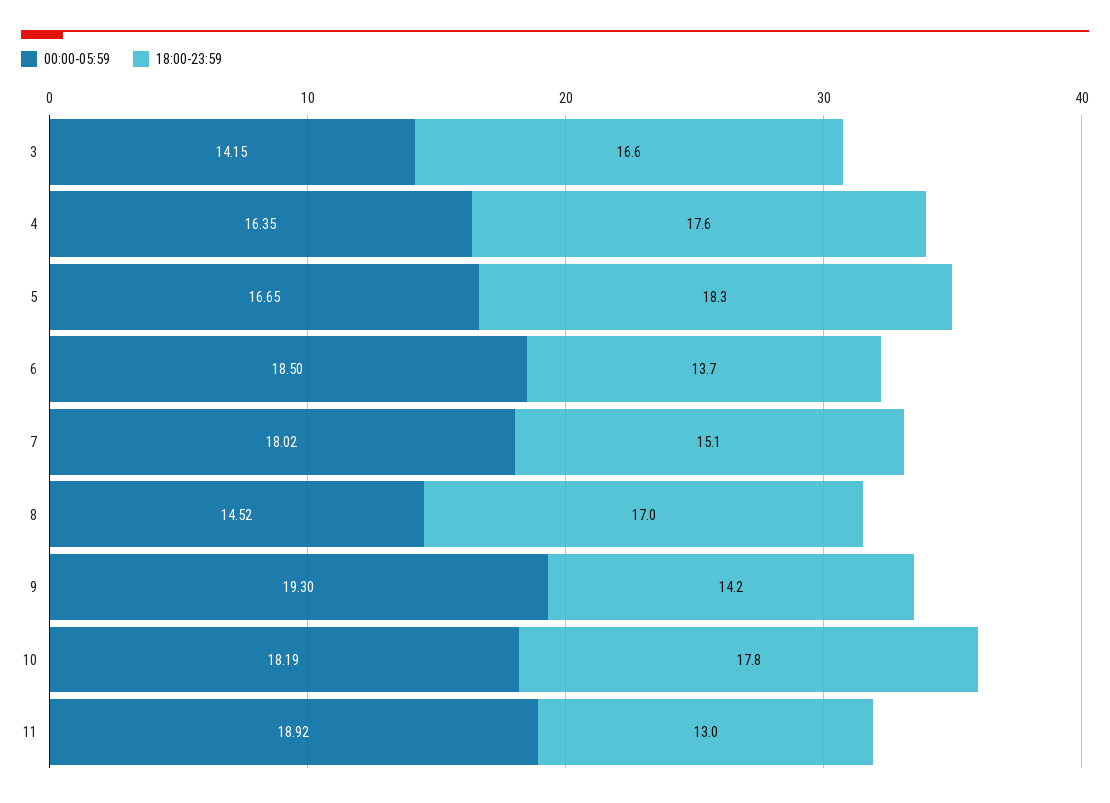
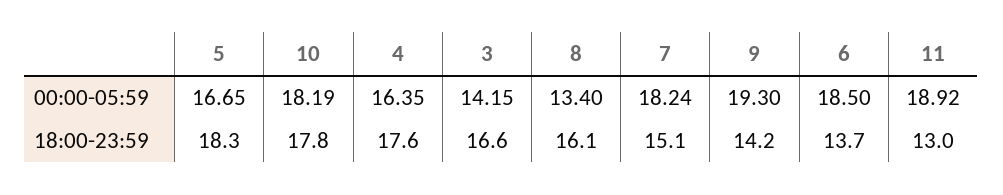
00:00-05:59, 7: 18.02 -> 18.24
00:00-05:59, 8: 14.52 -> 13.4
18:00-23:59, 8: 17 -> 16.1

